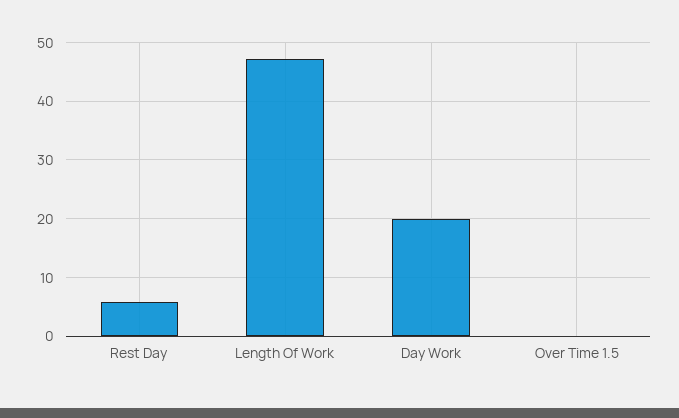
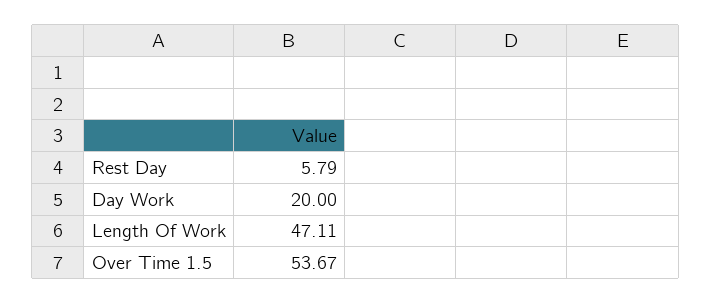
Over Time 1.5: 0 -> 53.67

